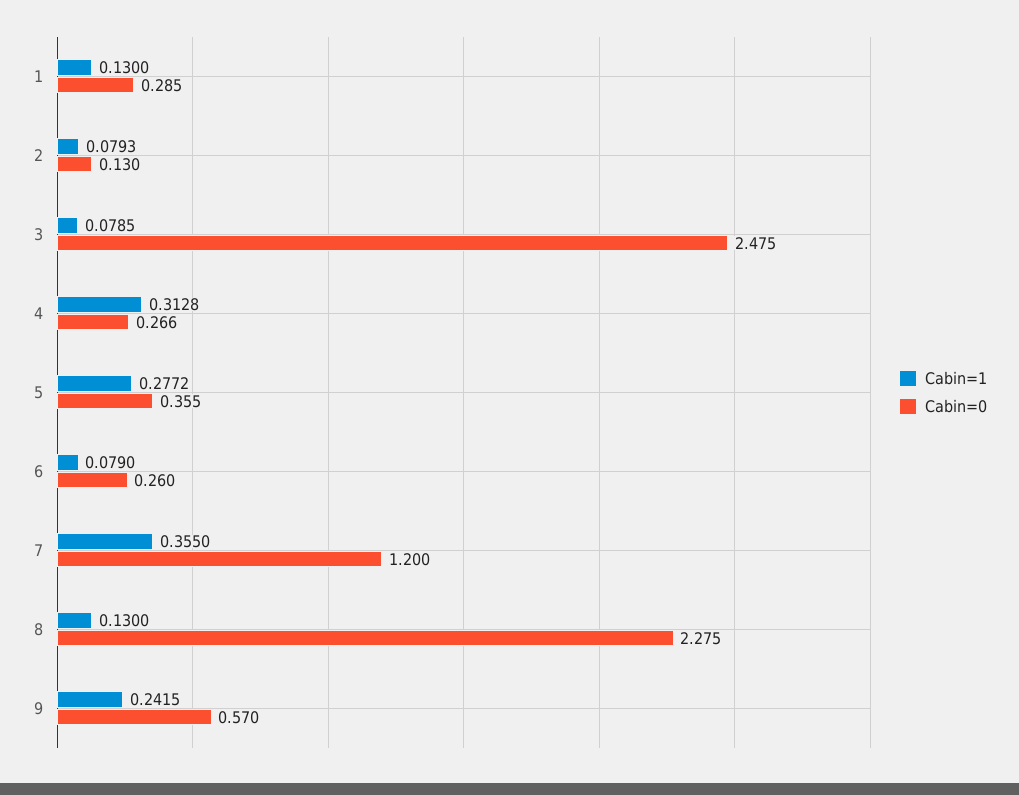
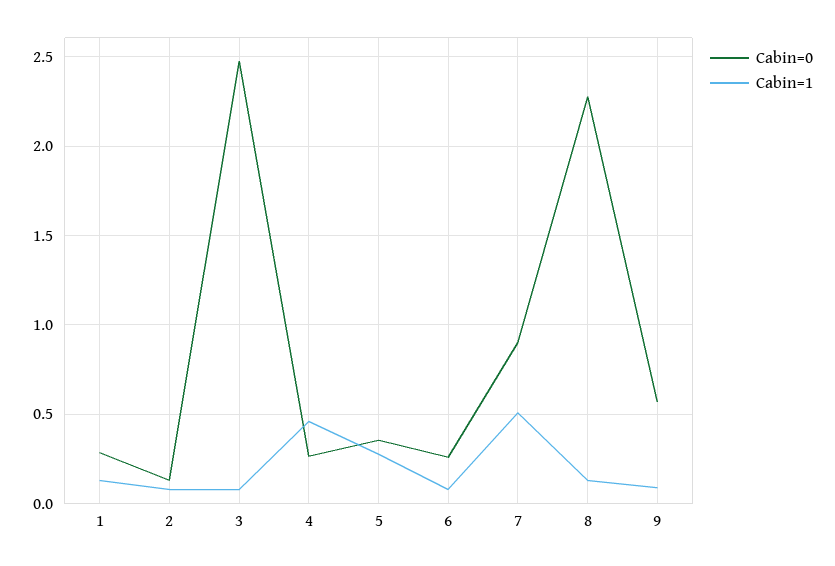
Cabin=1, 4: 0.3128 -> 0.45
Cabin=1, 7: 0.355 -> 0.5
Cabin=0, 7: 1.2 -> 0.9
Cabin=1, 9: 0.2415 -> 0.1

